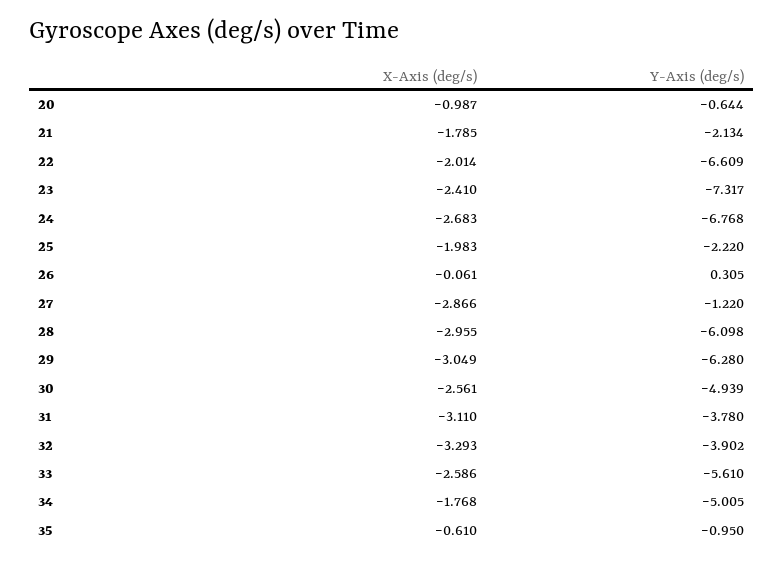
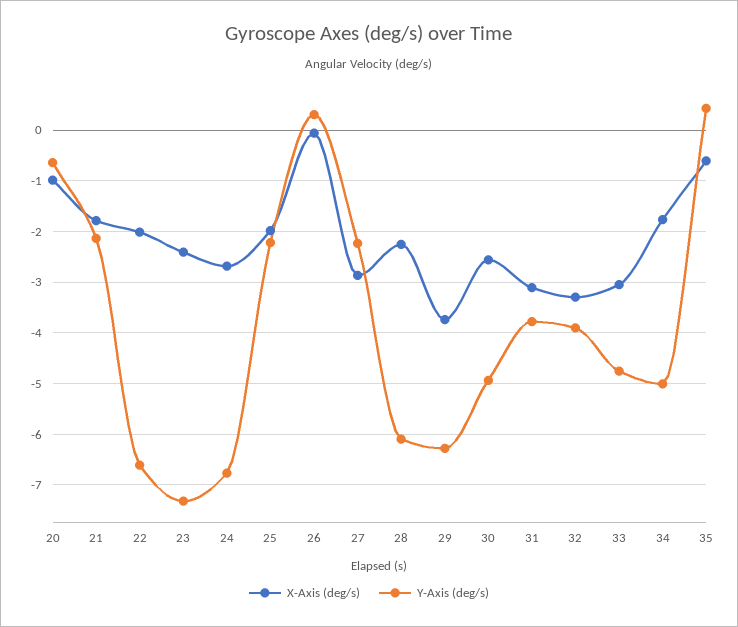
Y-Axis (deg/s), 27: -1.22 -> -2.2
X-Axis (deg/s), 28: -2.955 -> -2.2
X-Axis (deg/s), 29: -3.049 -> -3.8
X-Axis (deg/s), 33: -2.586 -> -3
Y-Axis (deg/s), 33: -5.61 -> -4.8
Y-Axis (deg/s), 35: -0.95 -> 0.4

